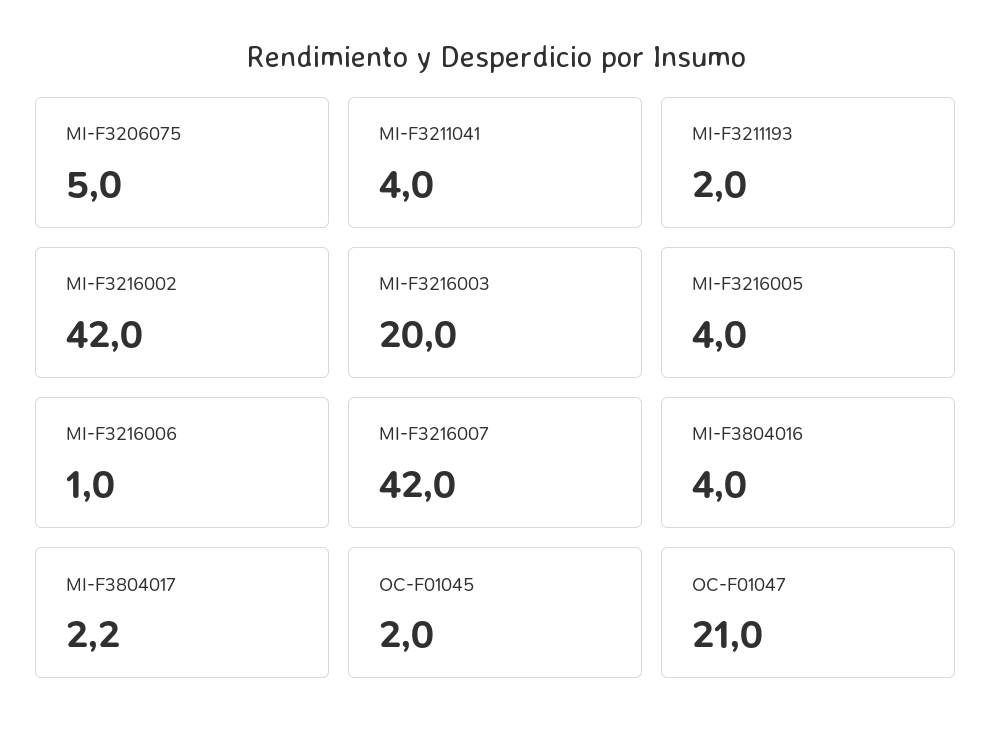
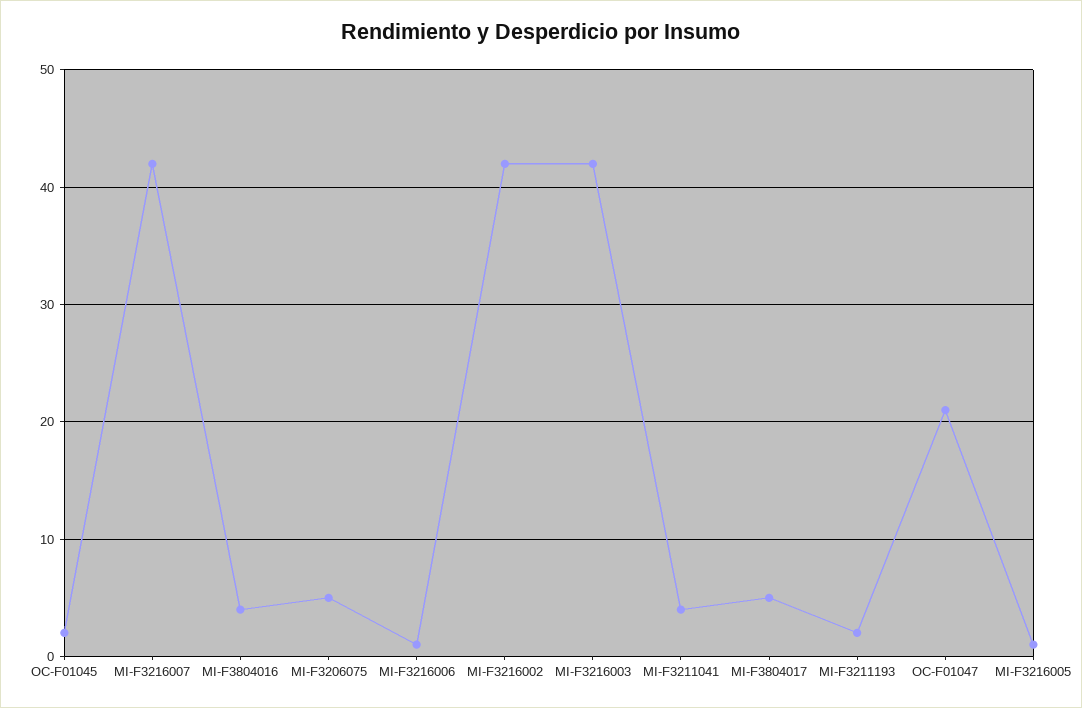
MI-F3216003: 20 -> 42
MI-F3216005: 4 -> 1
MI-F3804017: 2.2 -> 5

